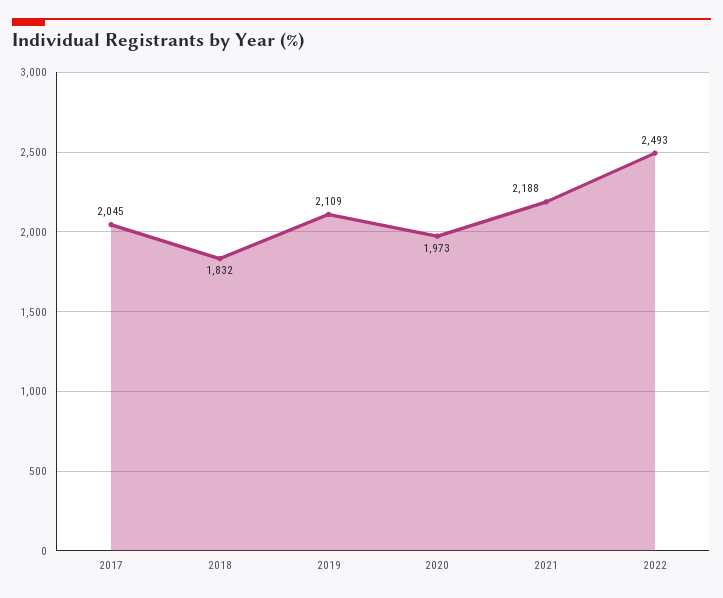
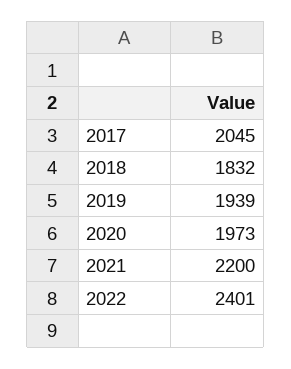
2019: 2109 -> 1939
2021: 2188 -> 2200
2022: 2493 -> 2401

